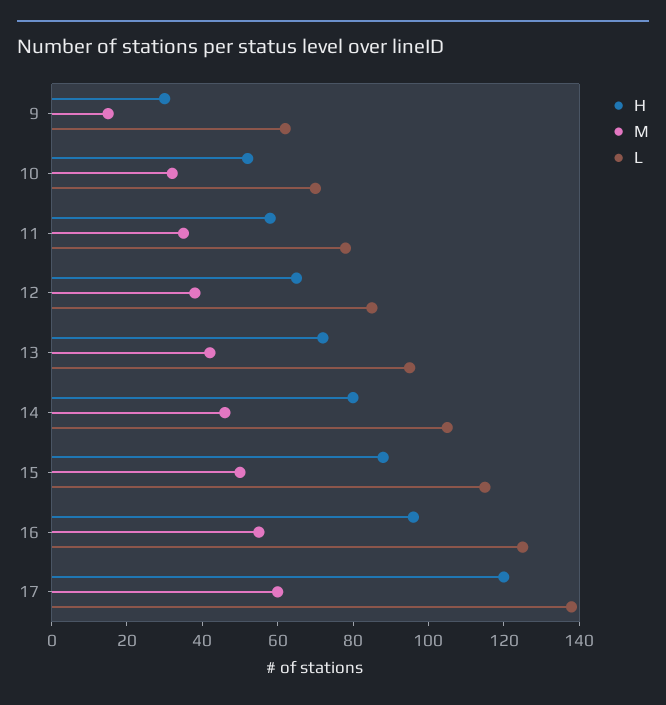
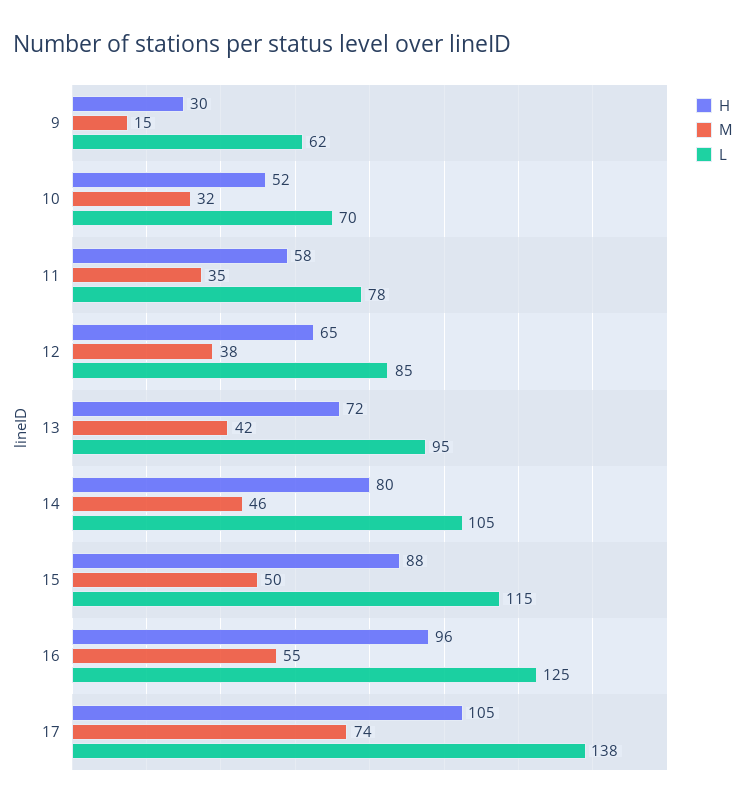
H, 17: 120 -> 105
M, 17: 60 -> 74

